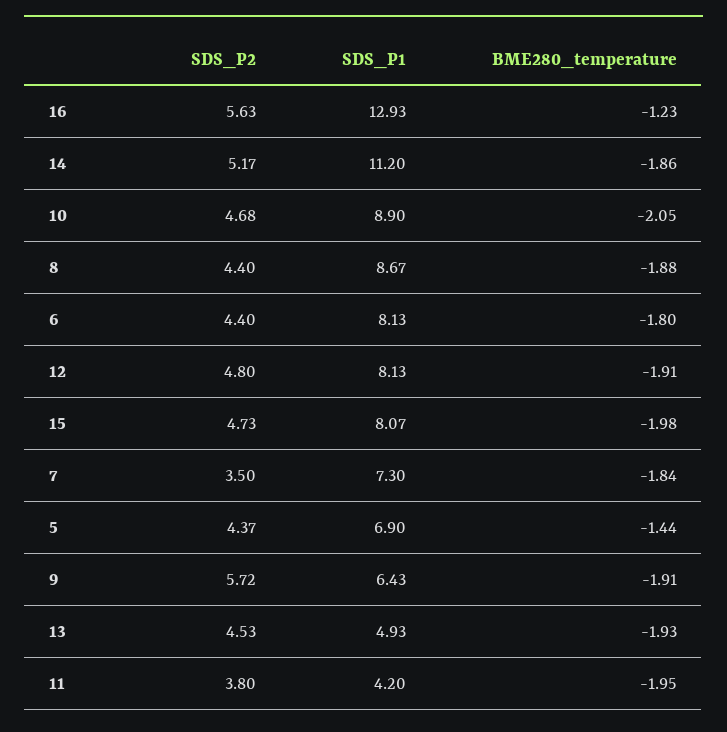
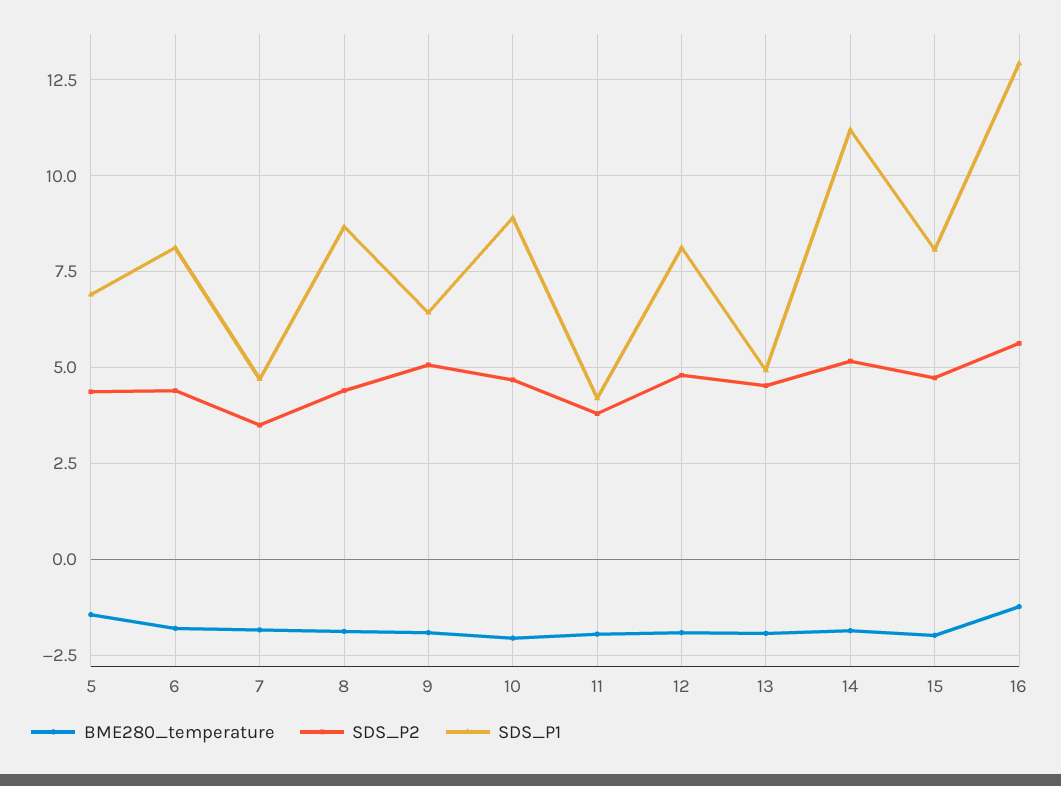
SDS_P1, 7: 7.3 -> 4.75
SDS_P2, 9: 5.72 -> 5

